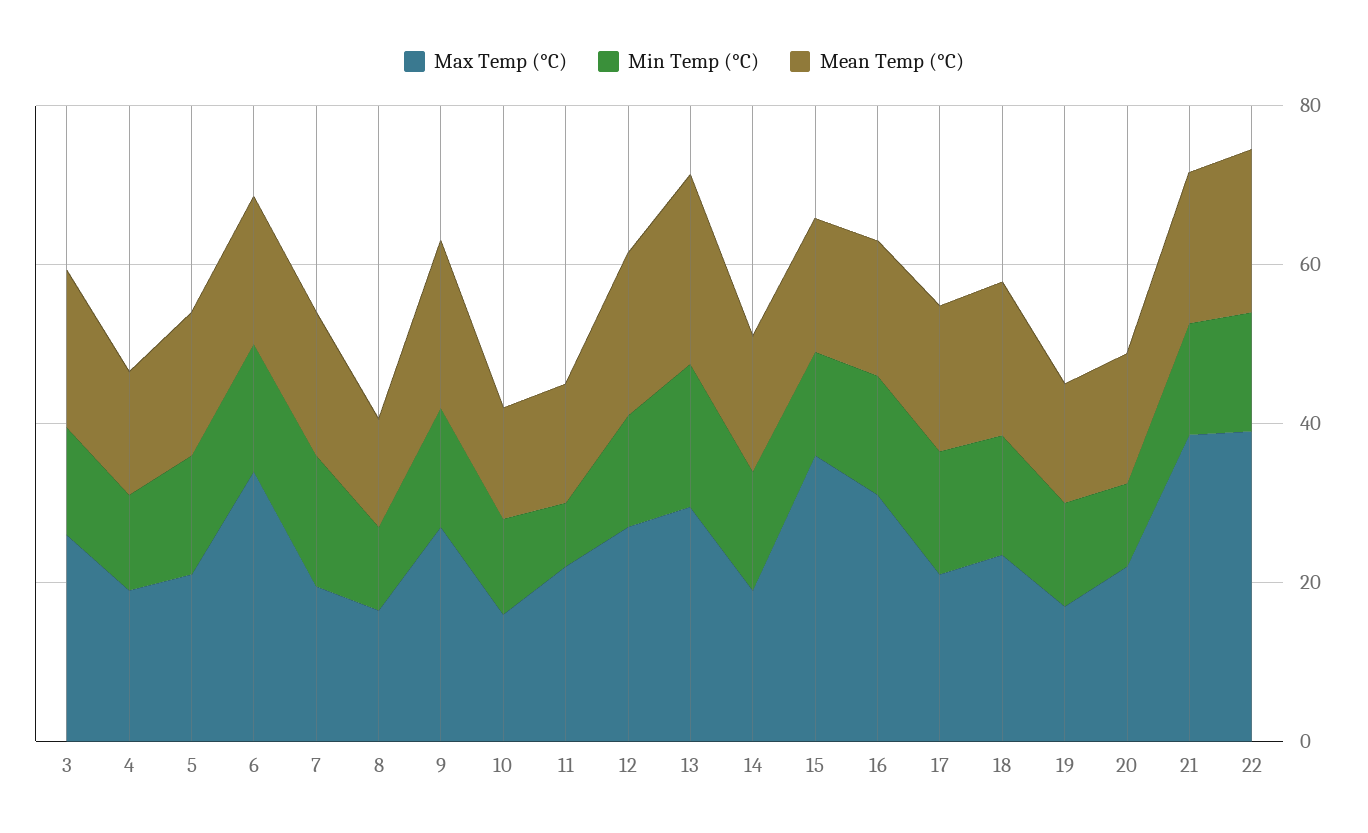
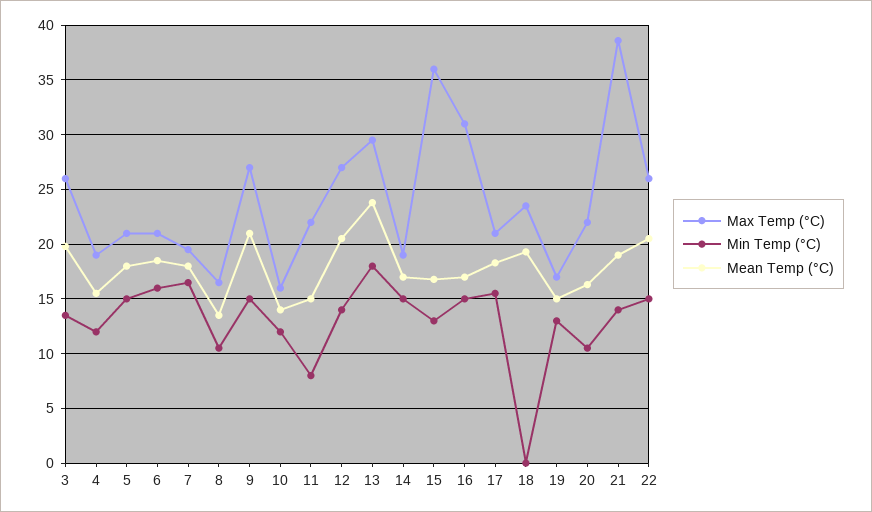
Max Temp (°C), 6: 35 -> 21
Min Temp (°C), 18: 15 -> 0
Max Temp (°C), 22: 40 -> 26

